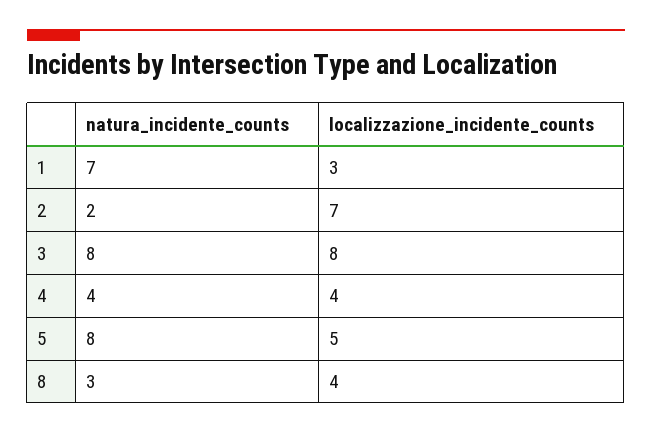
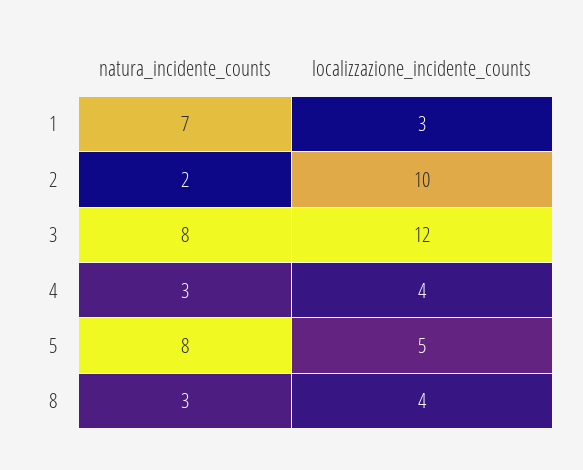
localizzazione_incidente_counts, 2: 7 -> 10
localizzazione_incidente_counts, 3: 8 -> 12
natura_incidente_counts, 4: 4 -> 3

